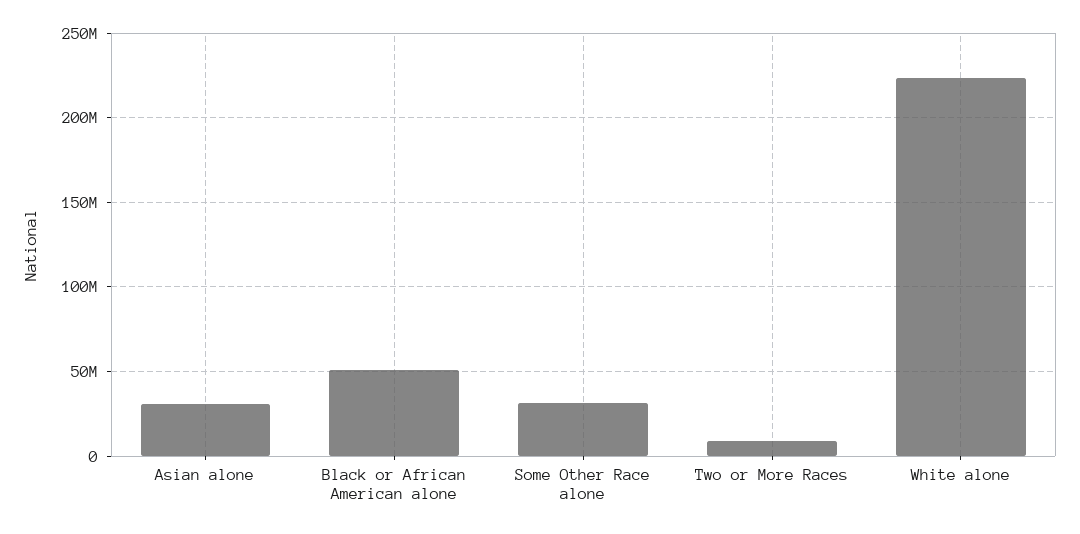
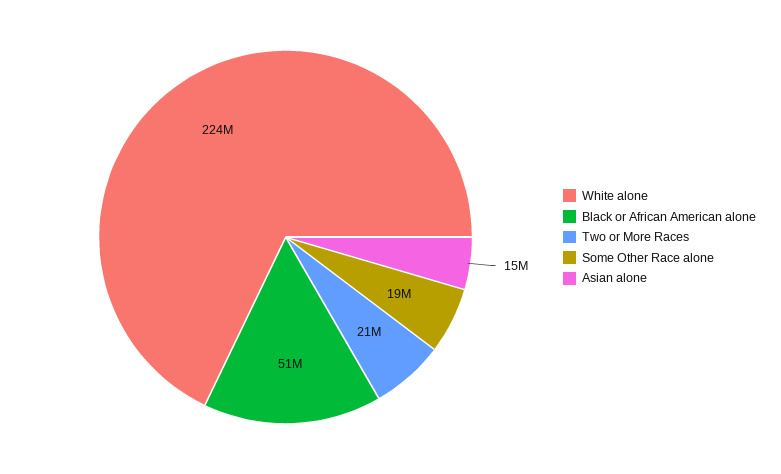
Asian alone: 30000000 -> 15000000
Some Other Race alone: 30000000 -> 19000000
Two or More Races: 10000000 -> 21000000

